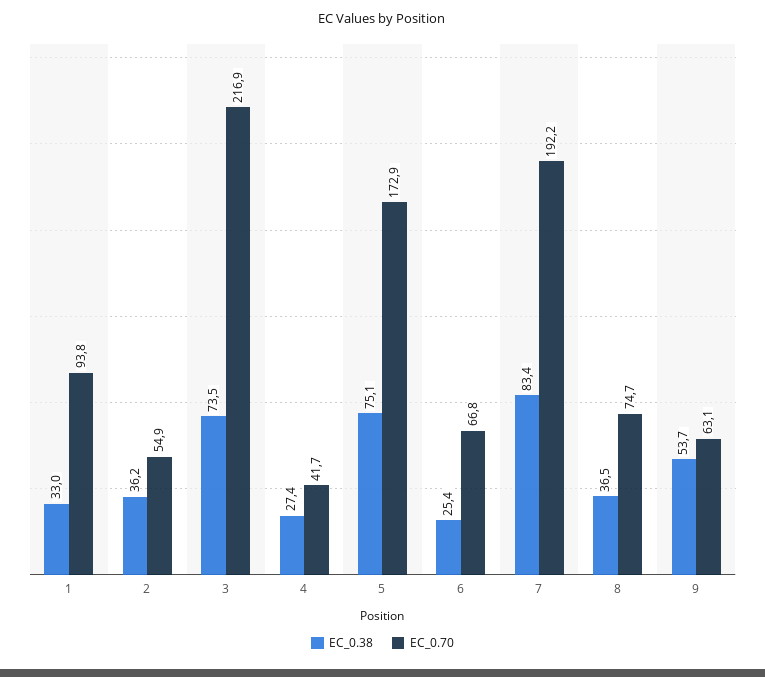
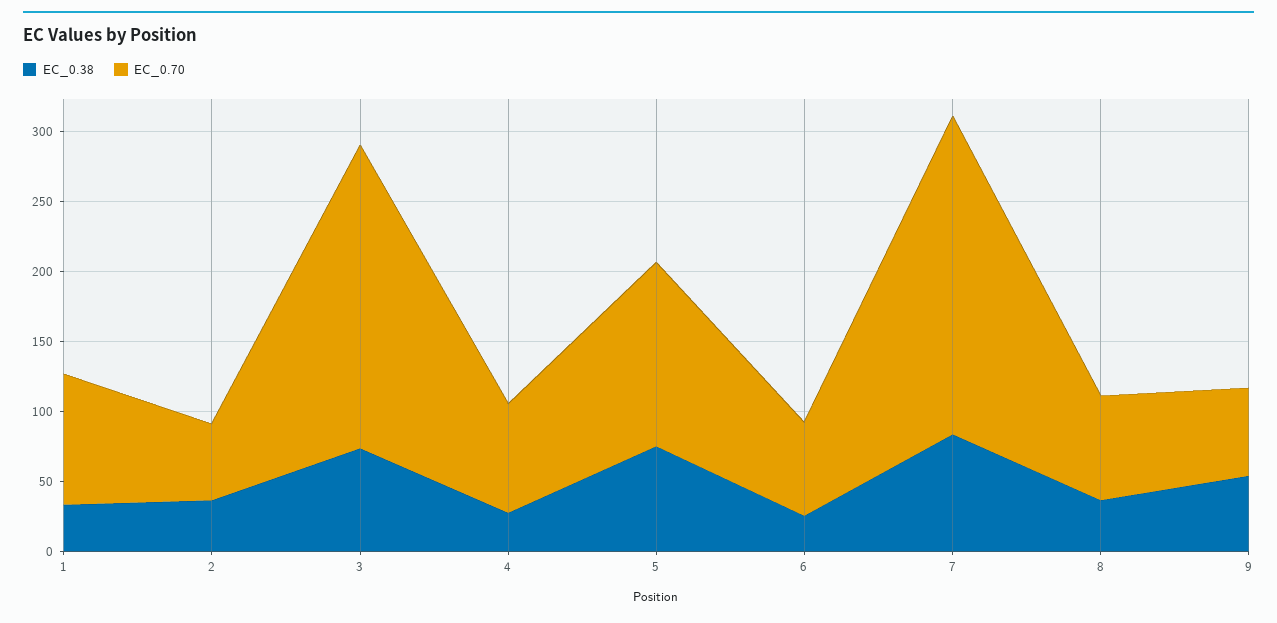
EC_0.70, 4: 41.7 -> 80
EC_0.70, 5: 172.9 -> 130
EC_0.70, 7: 192.2 -> 230

